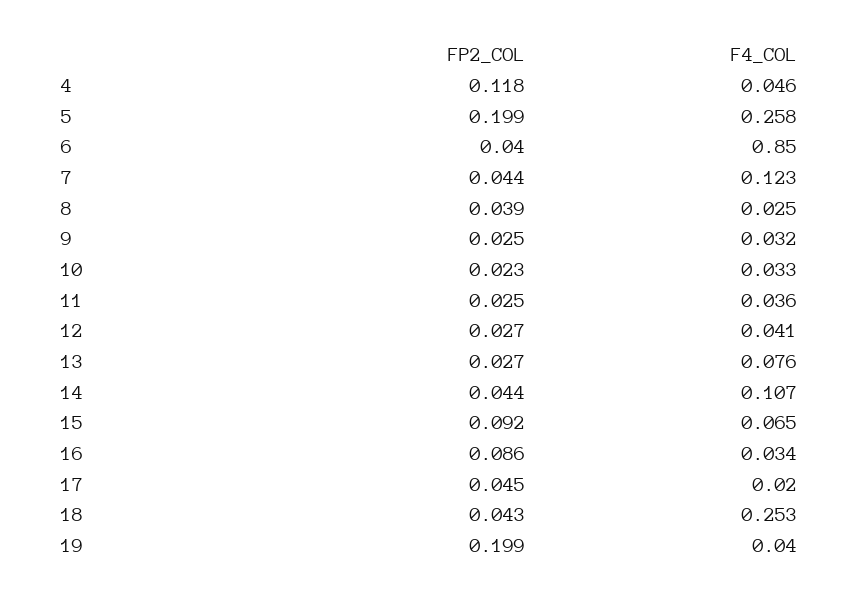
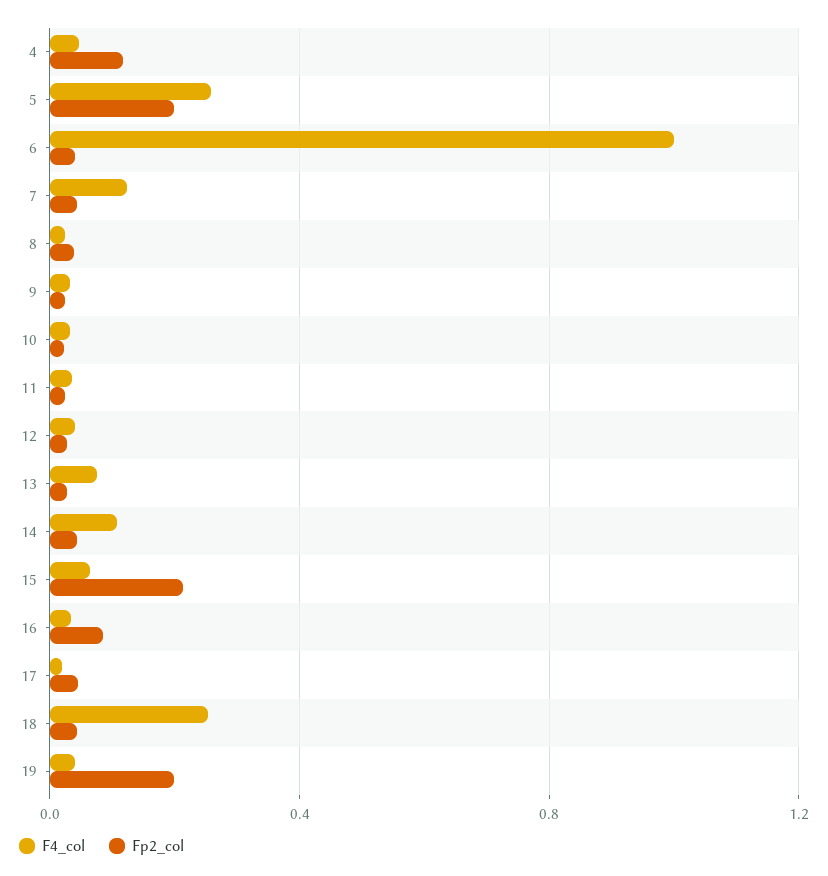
F4_COL, 6: 0.85 -> 1
FP2_COL, 15: 0.092 -> 0.2

